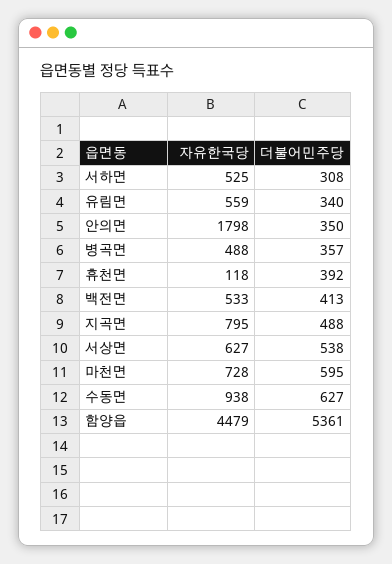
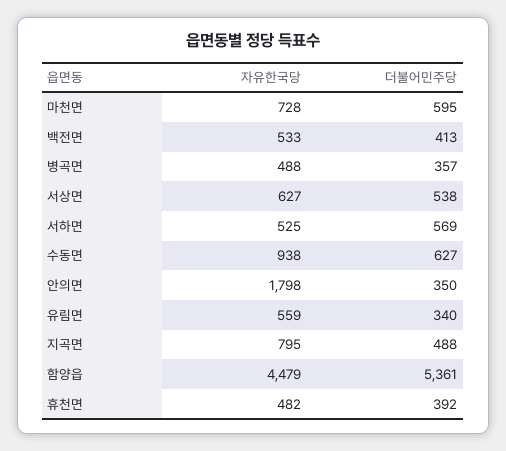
더불어민주당, 서하면: 308 -> 569
자유한국당, 휴천면: 118 -> 482

